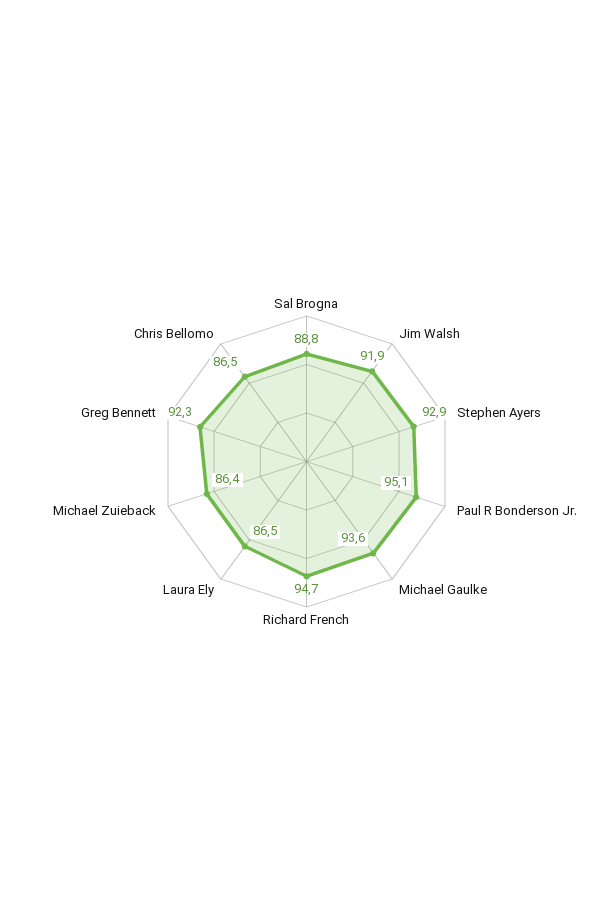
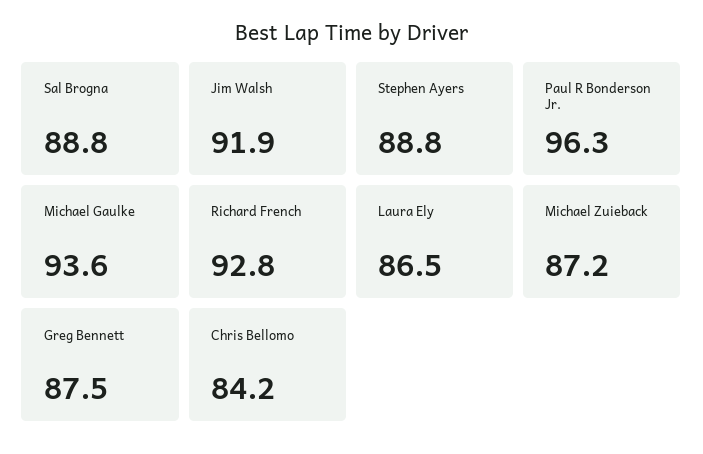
Stephen Ayers: 92.9 -> 88.8
Paul R Bonderson Jr.: 95.1 -> 96.3
Richard French: 94.7 -> 92.8
Michael Zuieback: 86.4 -> 87.2
Greg Bennett: 92.3 -> 87.5
Chris Bellomo: 86.5 -> 84.2

